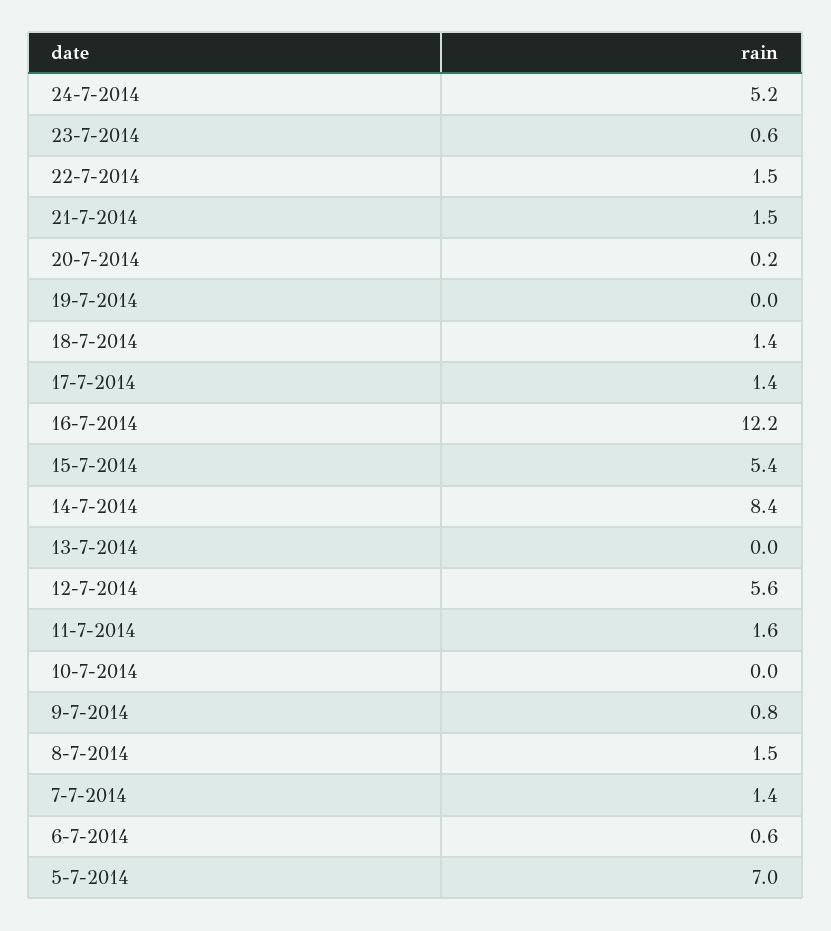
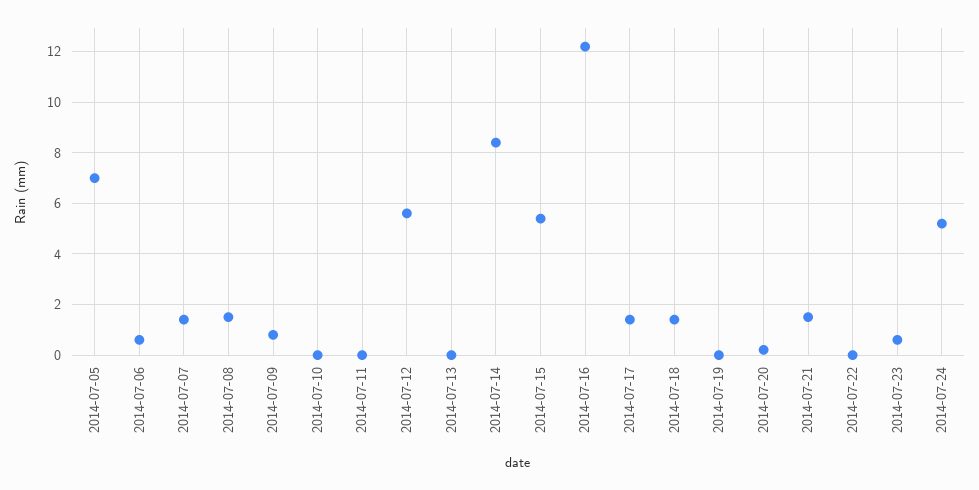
22-7-2014: 1.5 -> 0
11-7-2014: 1.6 -> 0

